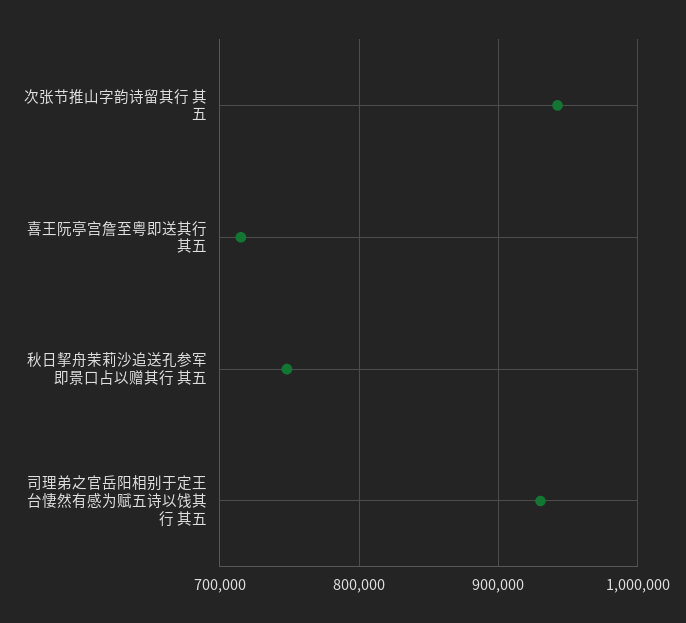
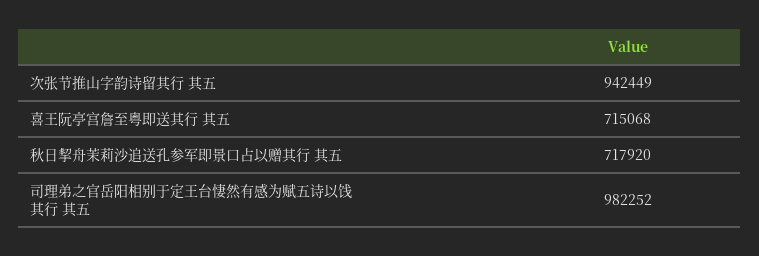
秋日挈舟茉莉沙追送孔参军即景口占以赠其行 其五: 750000 -> 717920
司理弟之官岳阳相别于定王台悽然有感为赋五诗以饯其行 其五: 930000 -> 982252

